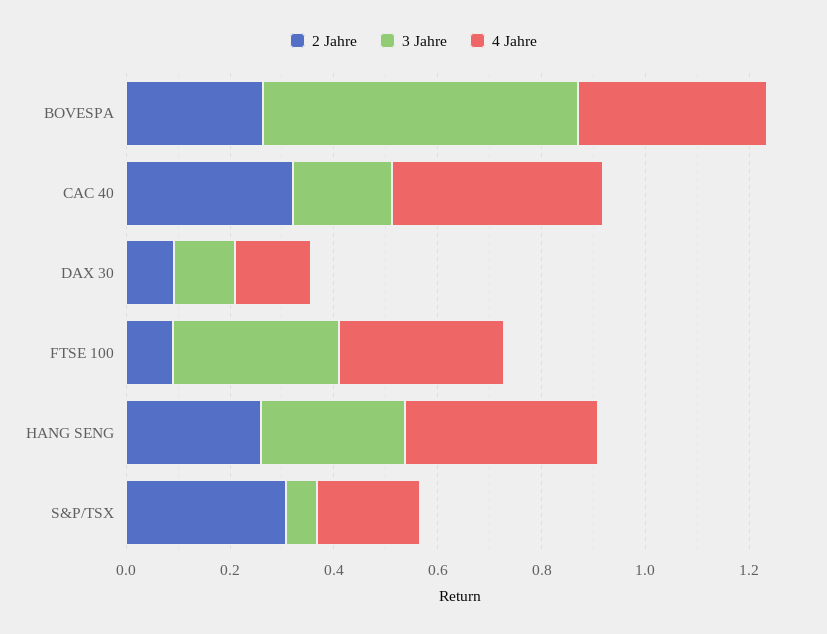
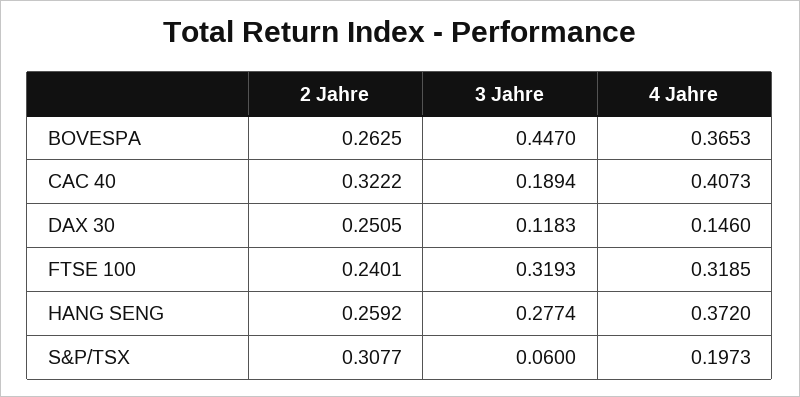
3 Jahre, BOVESPA: 0.6 -> 0.447
2 Jahre, DAX 30: 0.1 -> 0.2505
2 Jahre, FTSE 100: 0.1 -> 0.2401

